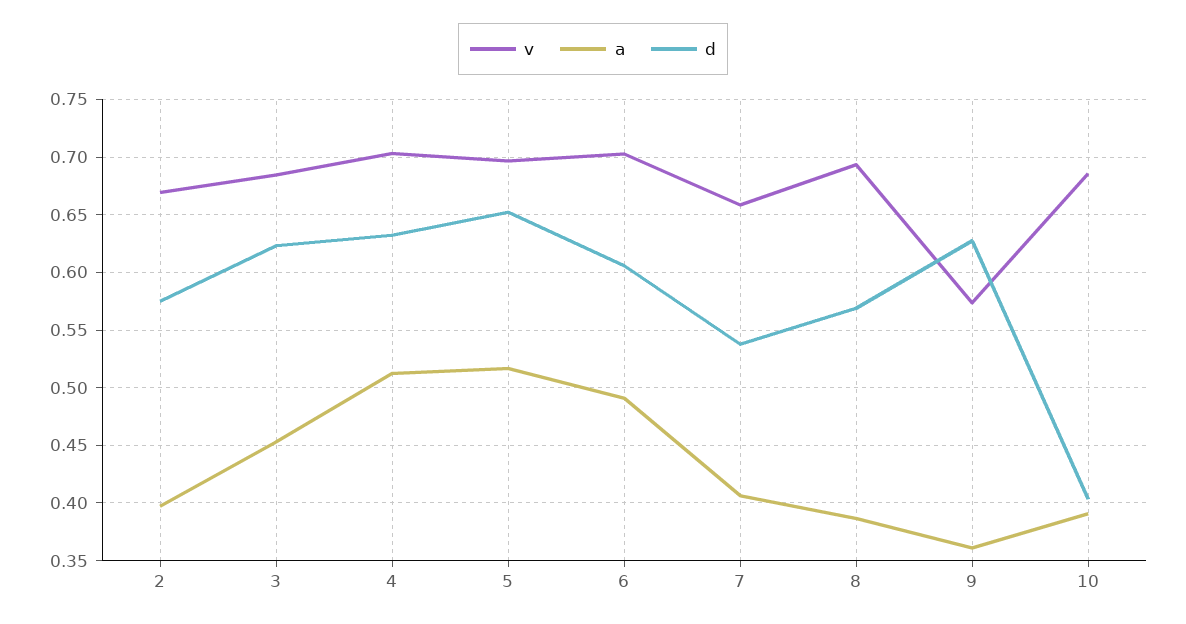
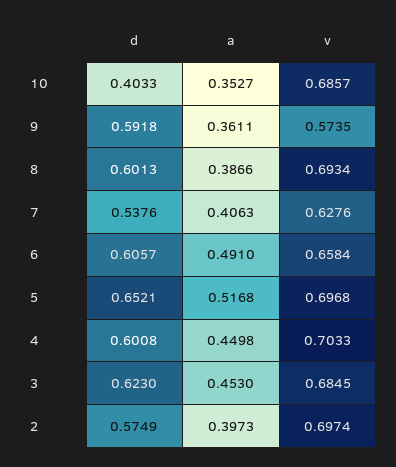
v, 2: 0.67 -> 0.6974
a, 4: 0.51 -> 0.4498
d, 4: 0.63 -> 0.6008
v, 6: 0.7 -> 0.6584
v, 7: 0.66 -> 0.6276
d, 8: 0.57 -> 0.6013
d, 9: 0.63 -> 0.5918
a, 10: 0.39 -> 0.3527

